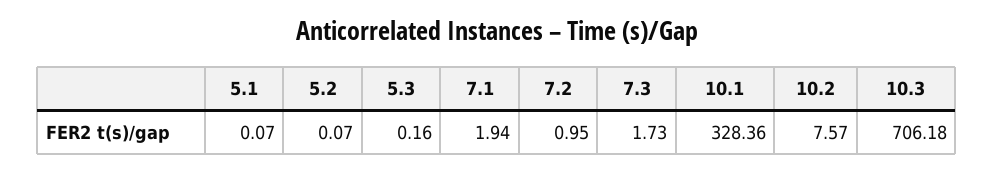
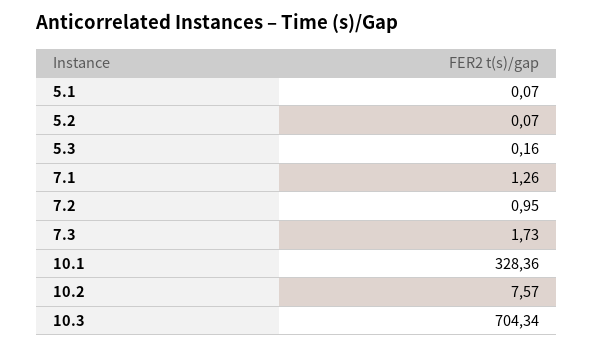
7.1: 1.94 -> 1.26
10.3: 706.18 -> 704.34

